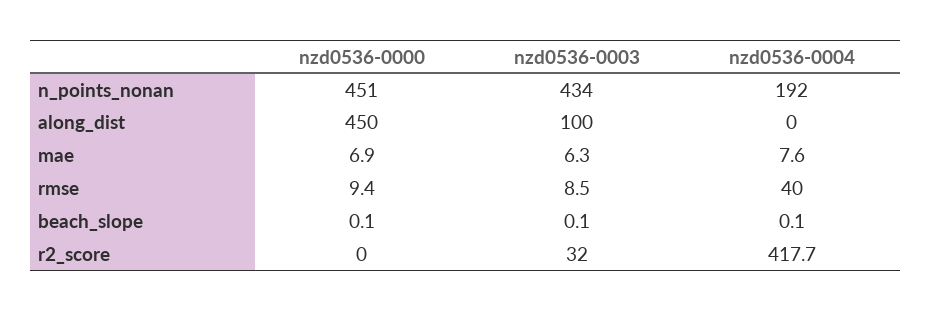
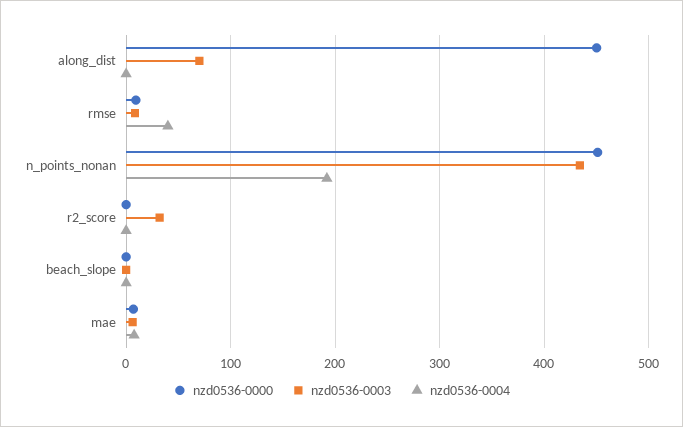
nzd0536-0003, along_dist: 100 -> 70
nzd0536-0004, r2_score: 417.7 -> 0

